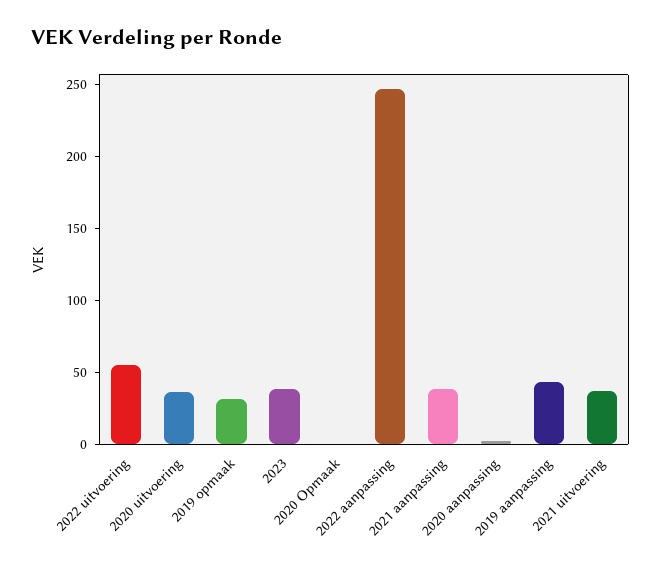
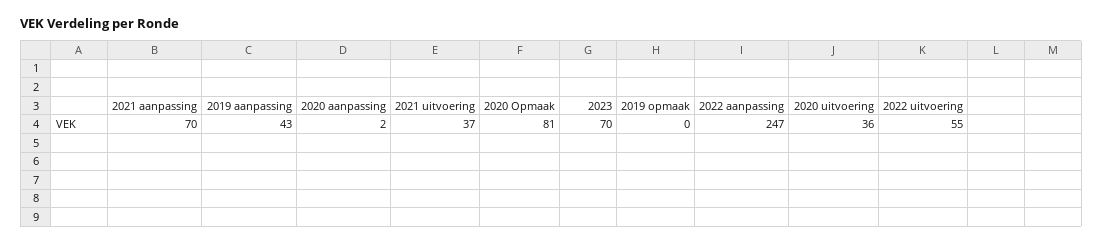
2019 opmaak: 30 -> 0
2023: 40 -> 70
2020 Opmaak: 0 -> 81
2021 aanpassing: 40 -> 70

